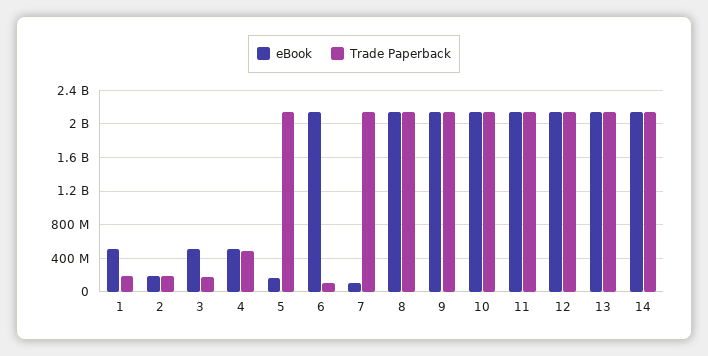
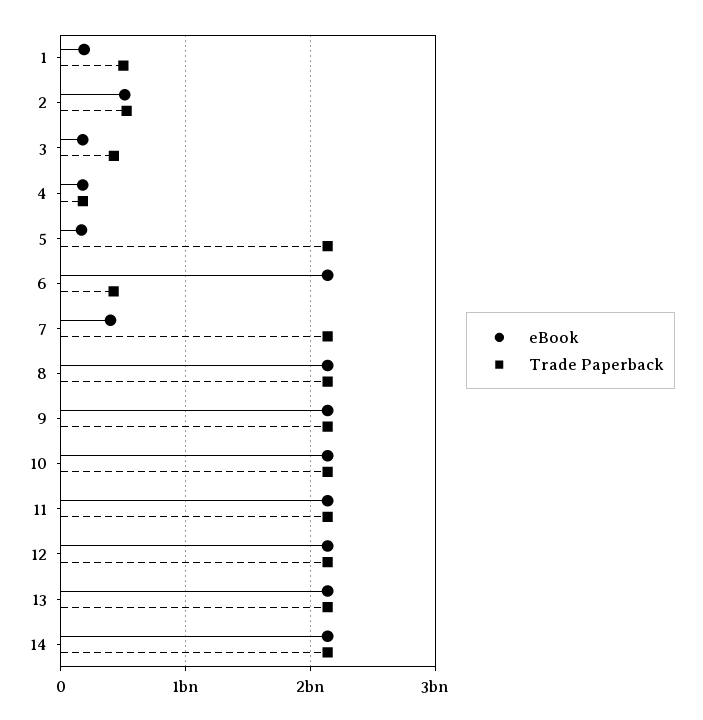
eBook, 1: 500000000 -> 200000000
Trade Paperback, 1: 200000000 -> 500000000
eBook, 2: 200000000 -> 500000000
Trade Paperback, 2: 200000000 -> 500000000
eBook, 3: 500000000 -> 200000000
Trade Paperback, 3: 200000000 -> 400000000
eBook, 4: 500000000 -> 200000000
Trade Paperback, 4: 500000000 -> 200000000
Trade Paperback, 6: 100000000 -> 400000000
eBook, 7: 100000000 -> 400000000

